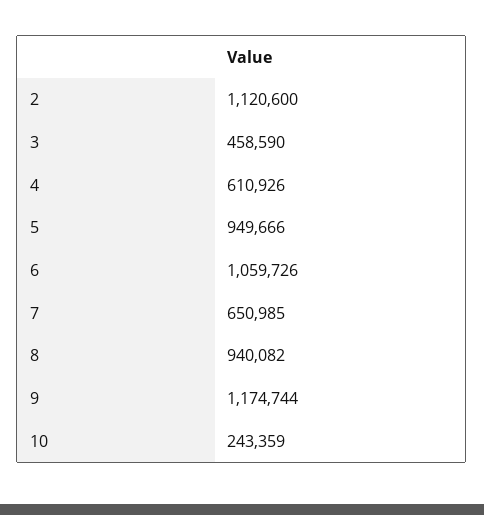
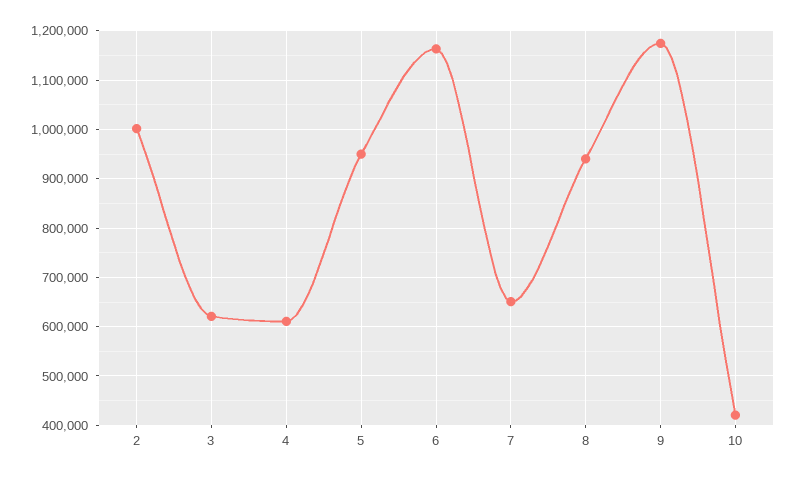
2: 1120600 -> 1000000
3: 458590 -> 620000
6: 1059726 -> 1160000
10: 243359 -> 420000

